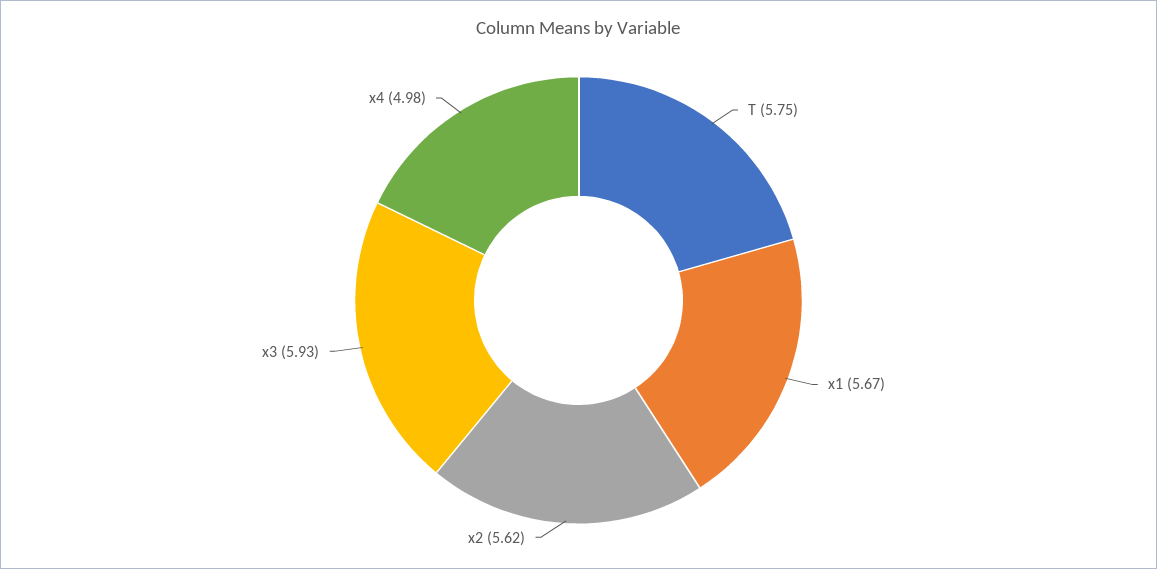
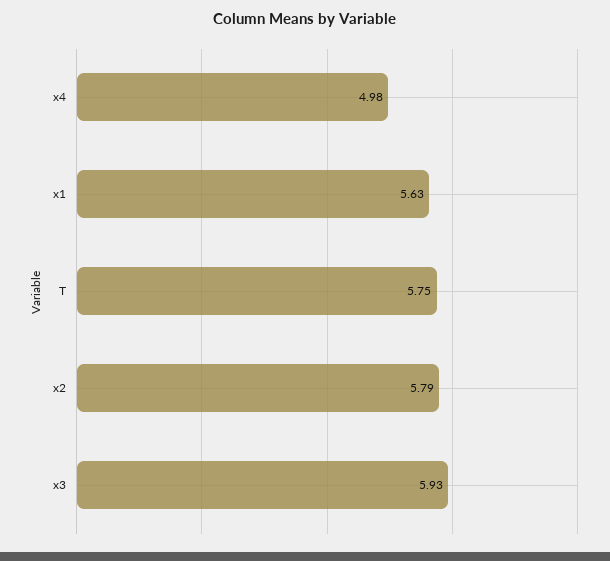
x1: 5.67 -> 5.63
x2: 5.62 -> 5.79

